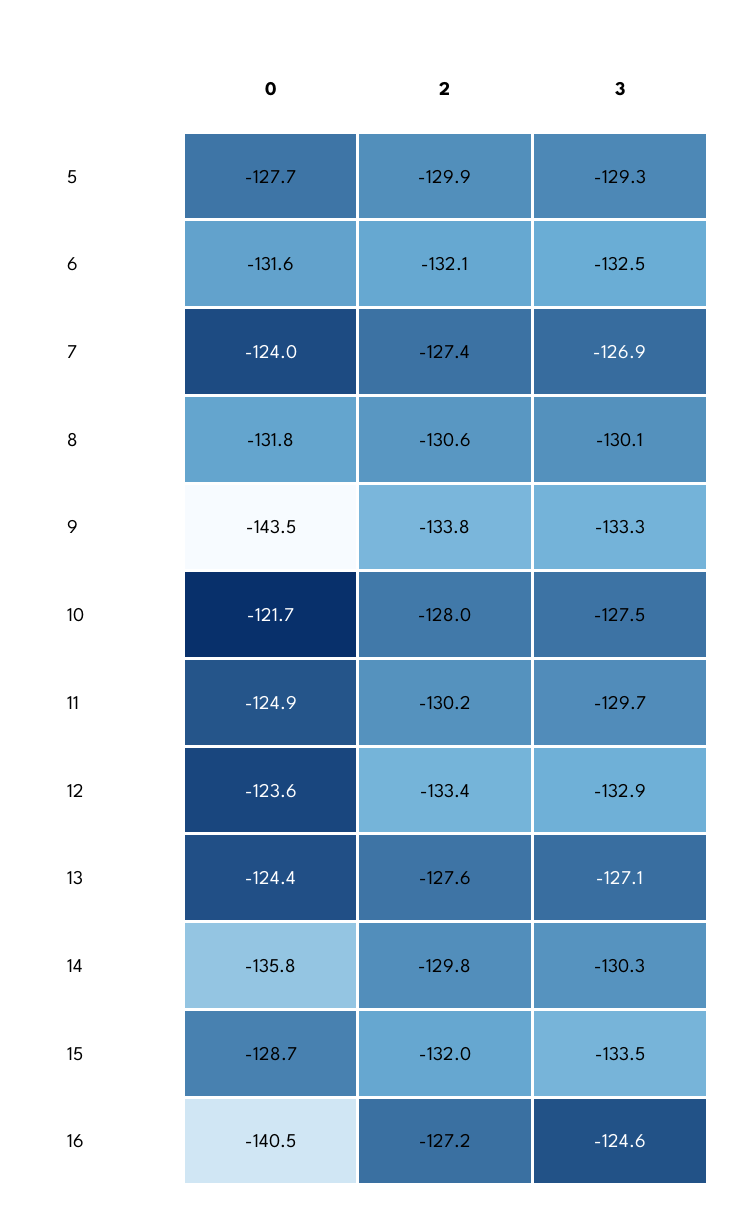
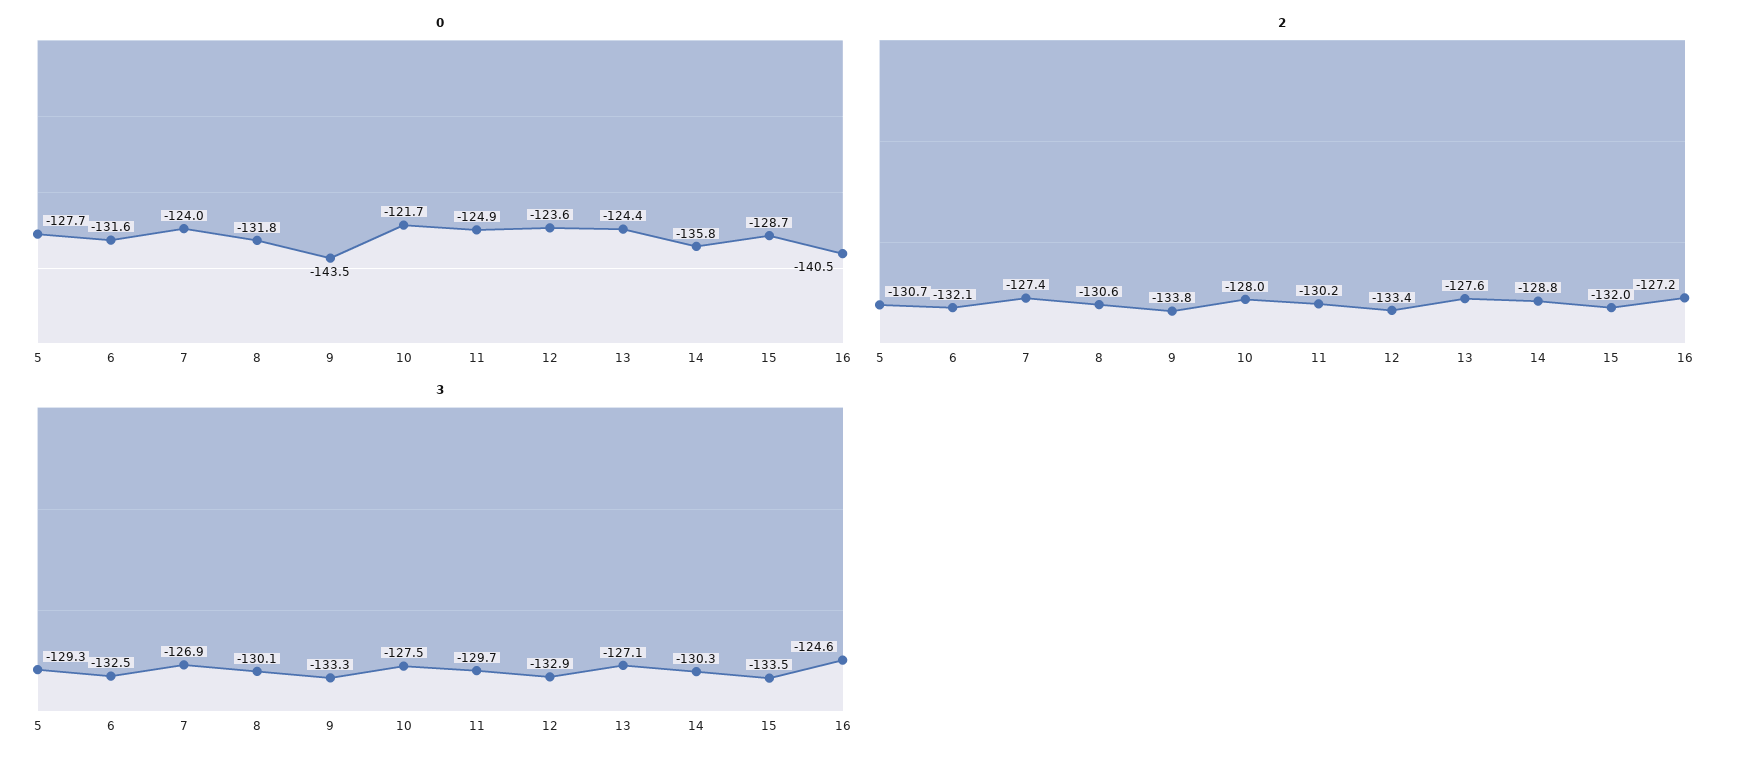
2, 5: -129.9 -> -130.7
2, 14: -129.8 -> -128.8

